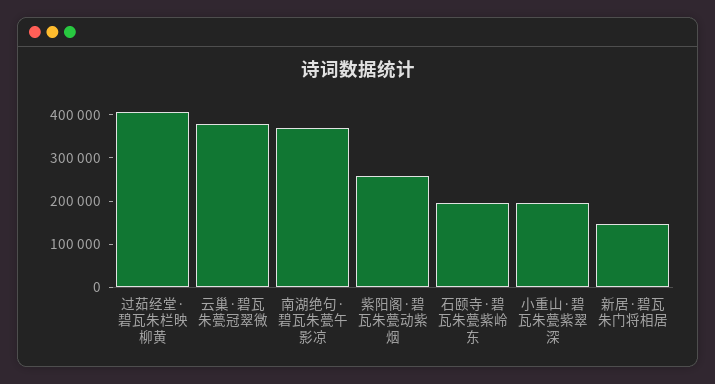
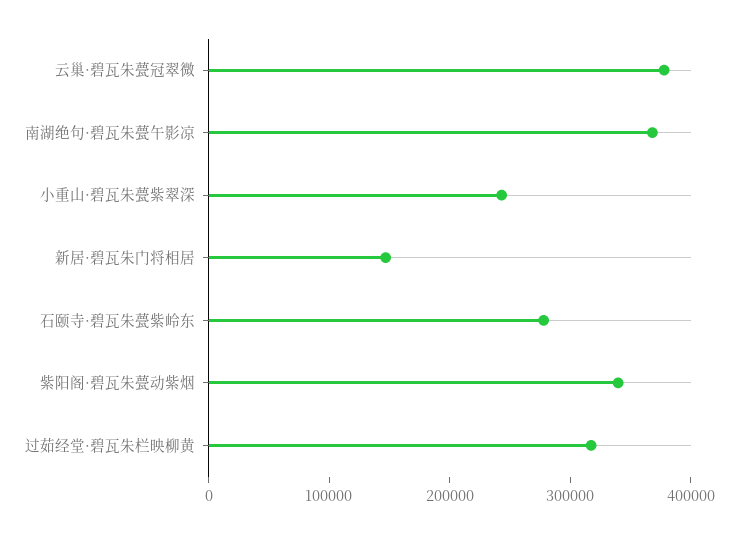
过茹经堂·碧瓦朱栏映柳黄: 400000 -> 320000
紫阳阁·碧瓦朱甍动紫烟: 260000 -> 340000
石颐寺·碧瓦朱甍紫岭东: 200000 -> 280000
小重山·碧瓦朱甍紫翠深: 200000 -> 240000

